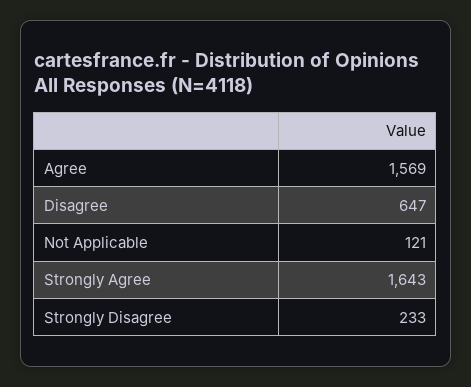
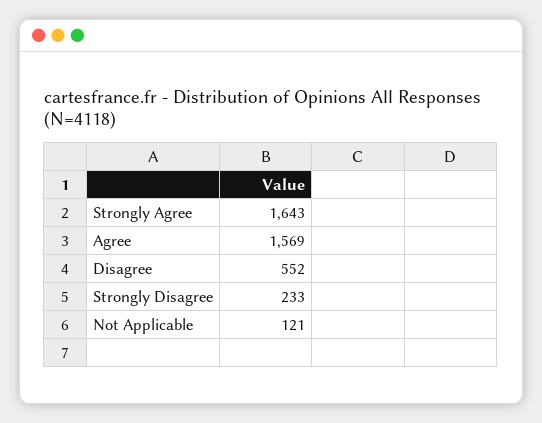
Disagree: 647 -> 552

